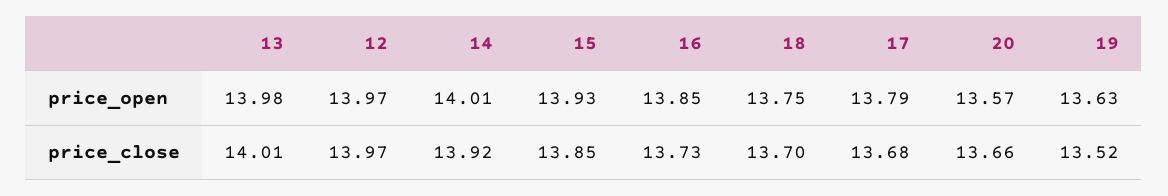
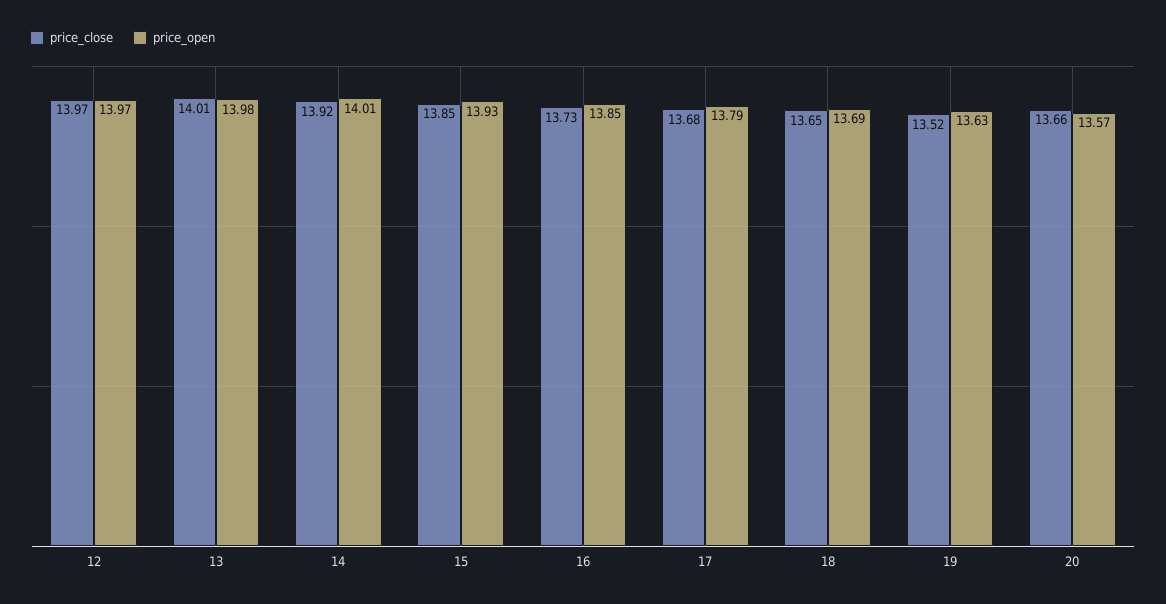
price_open, 18: 13.75 -> 13.69
price_close, 18: 13.7 -> 13.65

